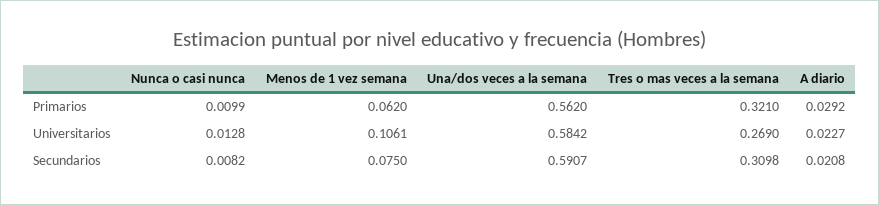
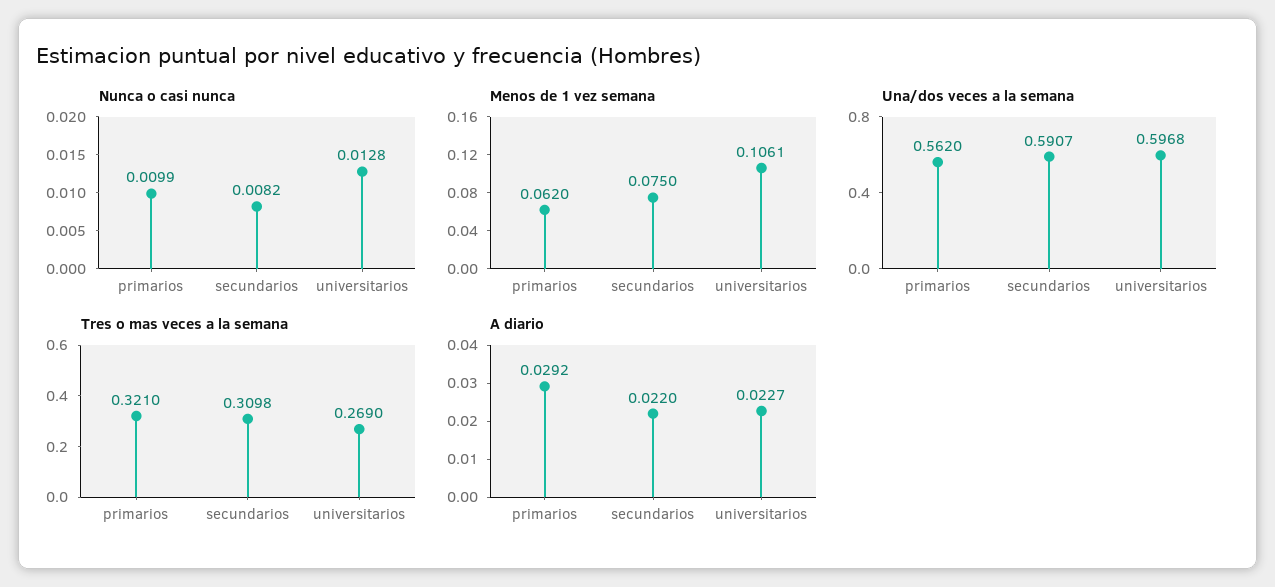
Una/dos veces a la semana, Universitarios: 0.5842 -> 0.5968
A diario, Secundarios: 0.0208 -> 0.022

